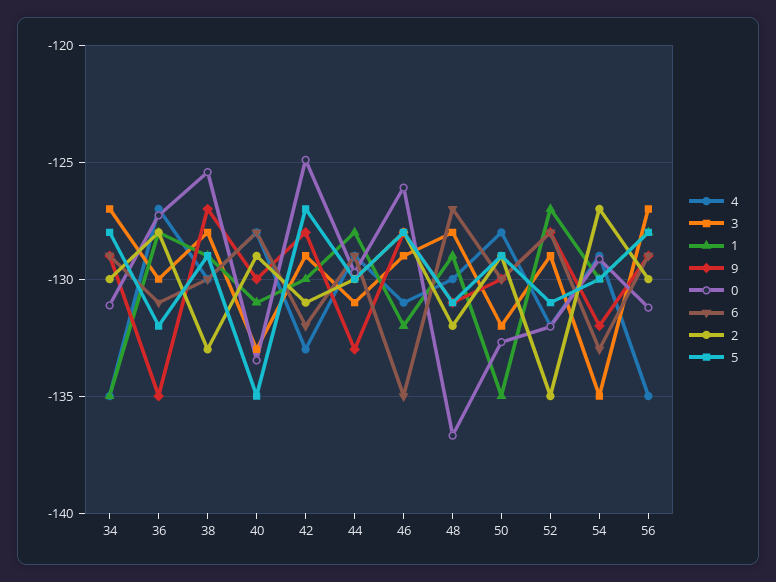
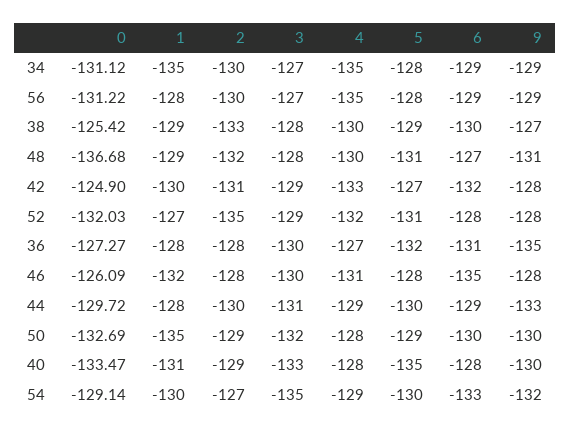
3, 46: -129 -> -130

